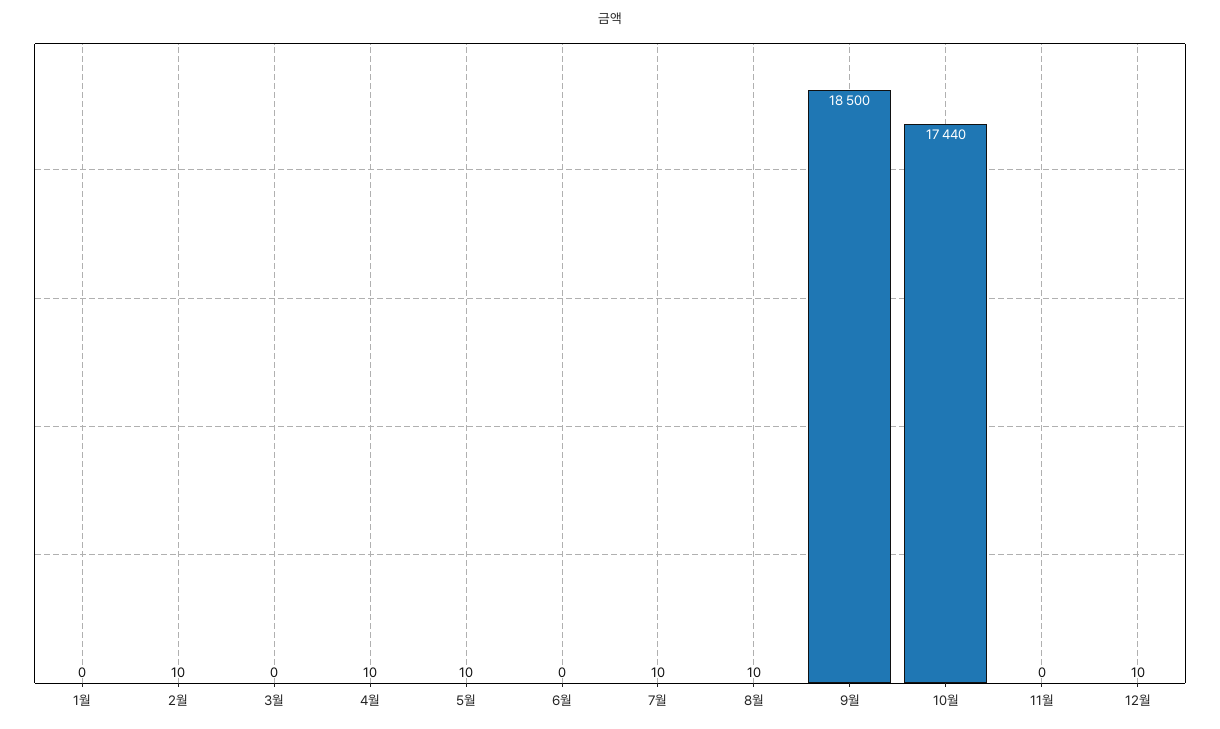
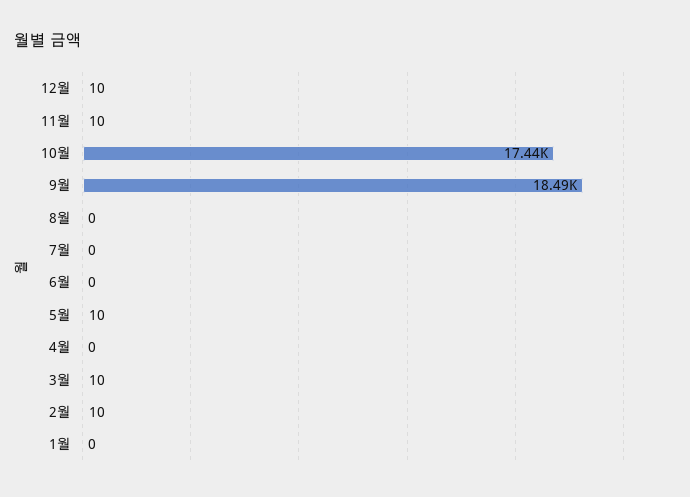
3월: 0 -> 10
4월: 10 -> 0
7월: 10 -> 0
8월: 10 -> 0
9월: 18500 -> 18490
11월: 0 -> 10

